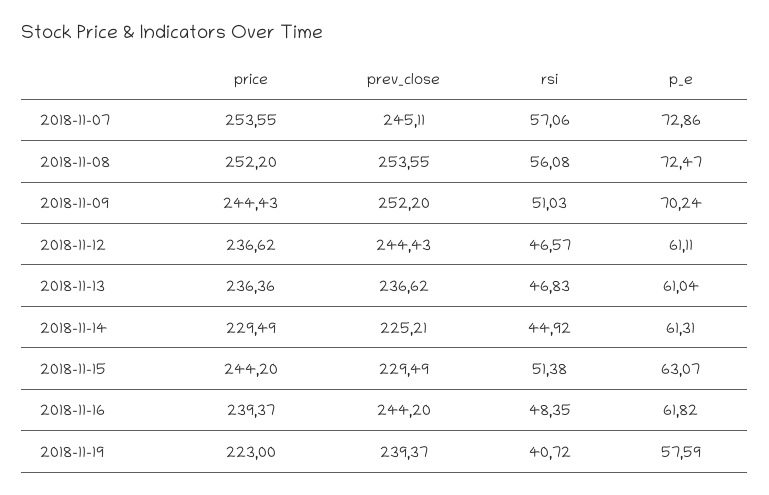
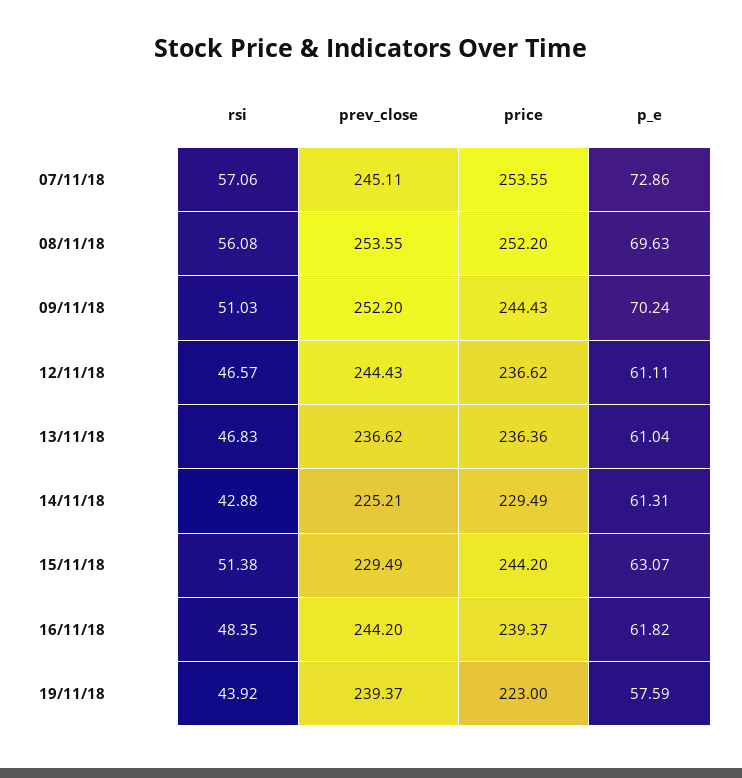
p_e, 2018-11-08: 72.47 -> 69.63
rsi, 2018-11-14: 44.92 -> 42.88
rsi, 2018-11-19: 40.72 -> 43.92

